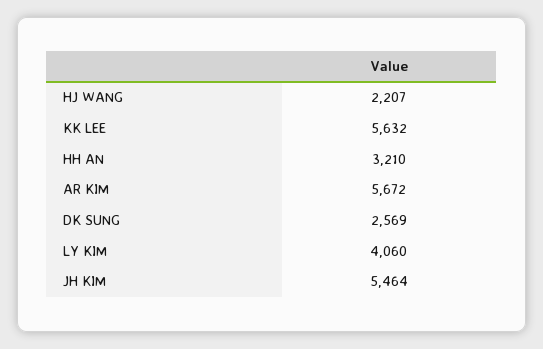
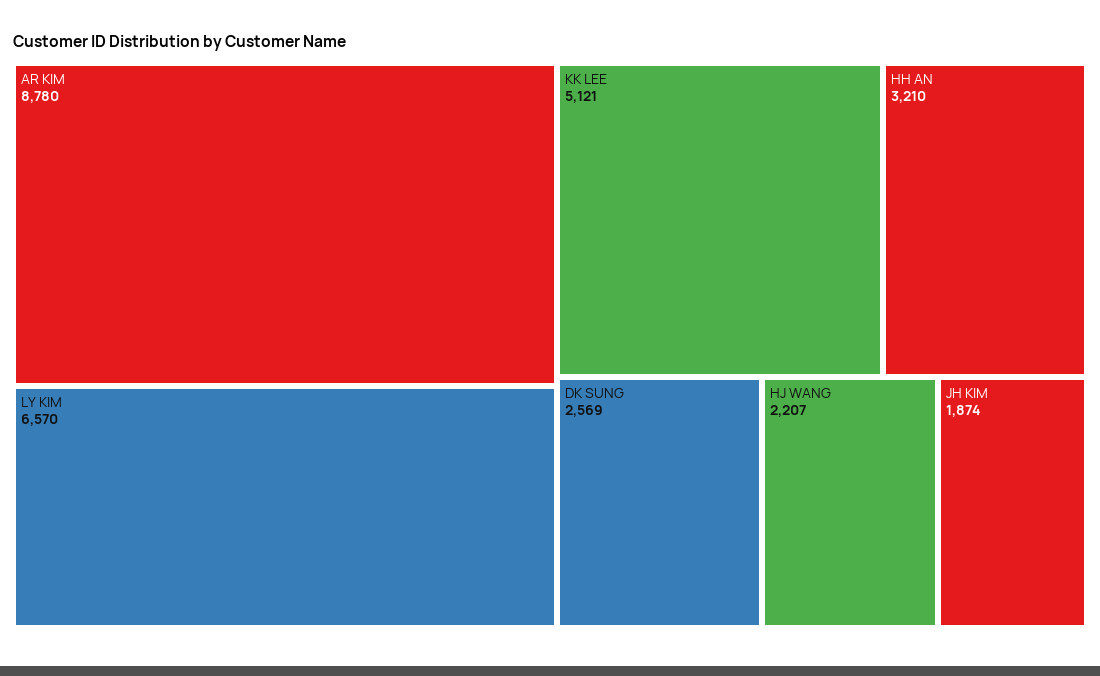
KK LEE: 5632 -> 5121
AR KIM: 5672 -> 8780
LY KIM: 4060 -> 6570
JH KIM: 5464 -> 1874

